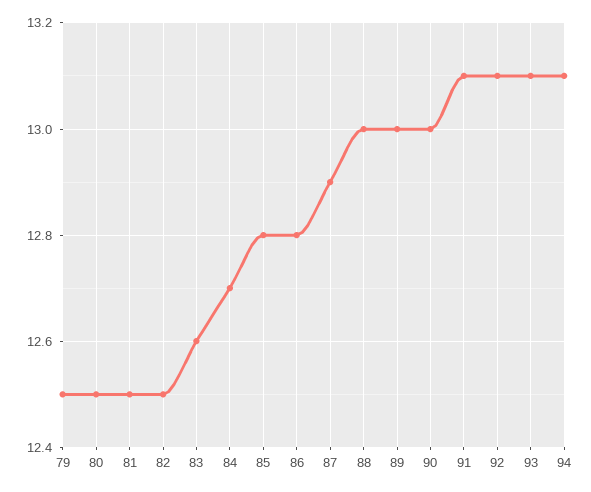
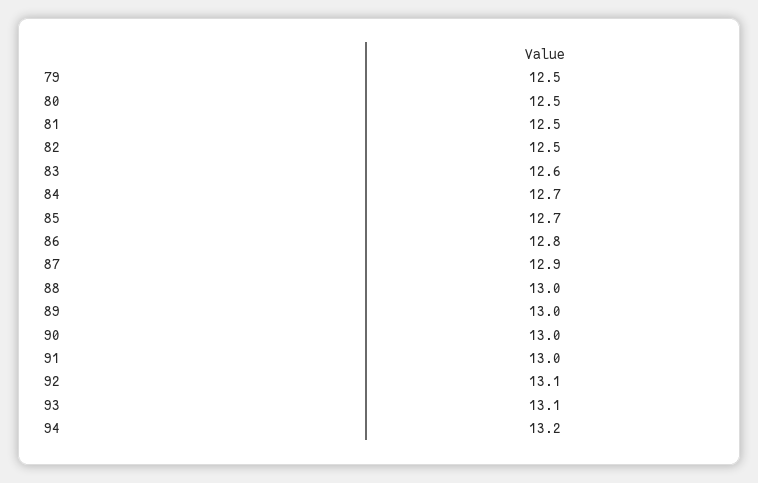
85: 12.8 -> 12.7
91: 13.1 -> 13
94: 13.1 -> 13.2

